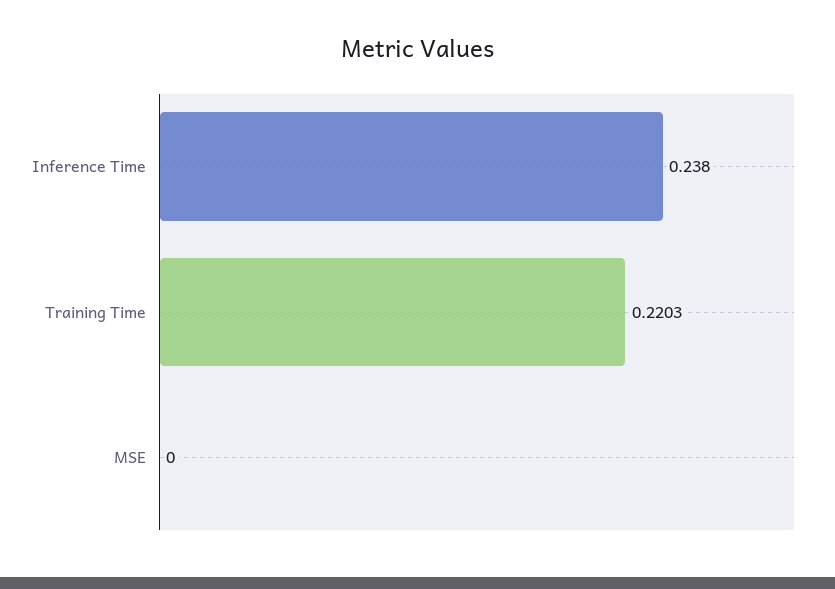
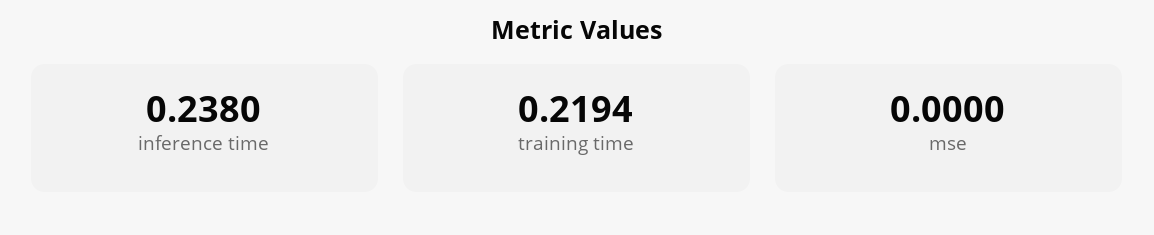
Training Time: 0.2203 -> 0.2194

